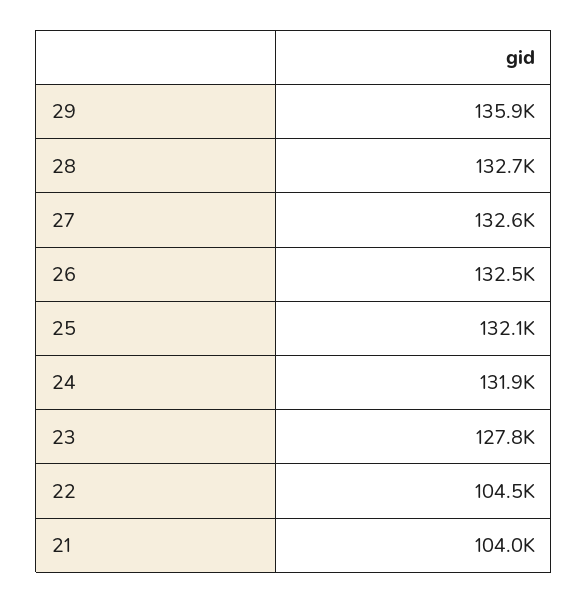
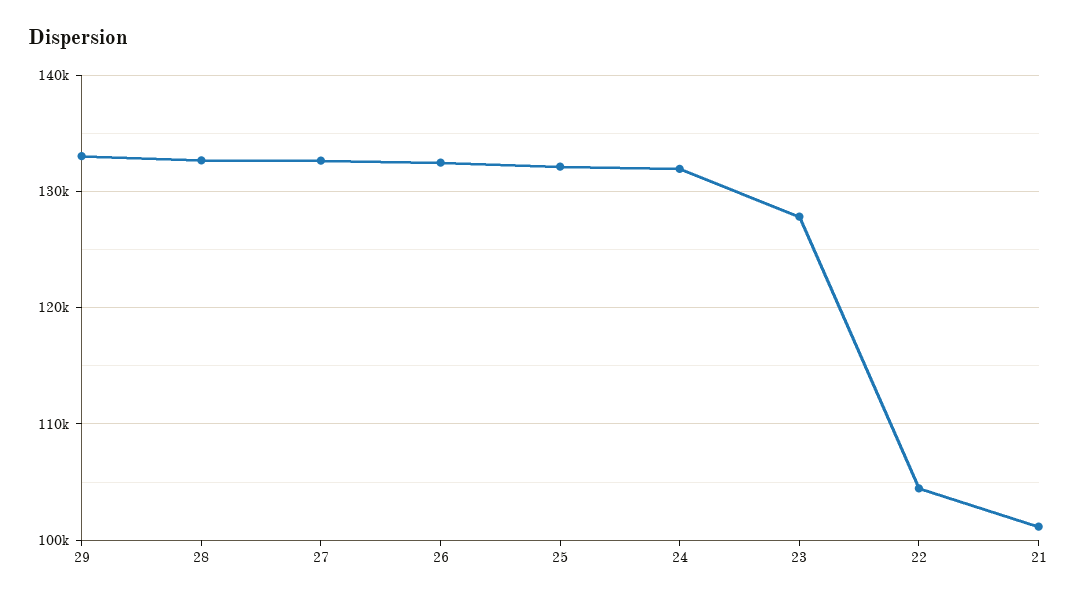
29: 135900 -> 133000
21: 104000 -> 101000

